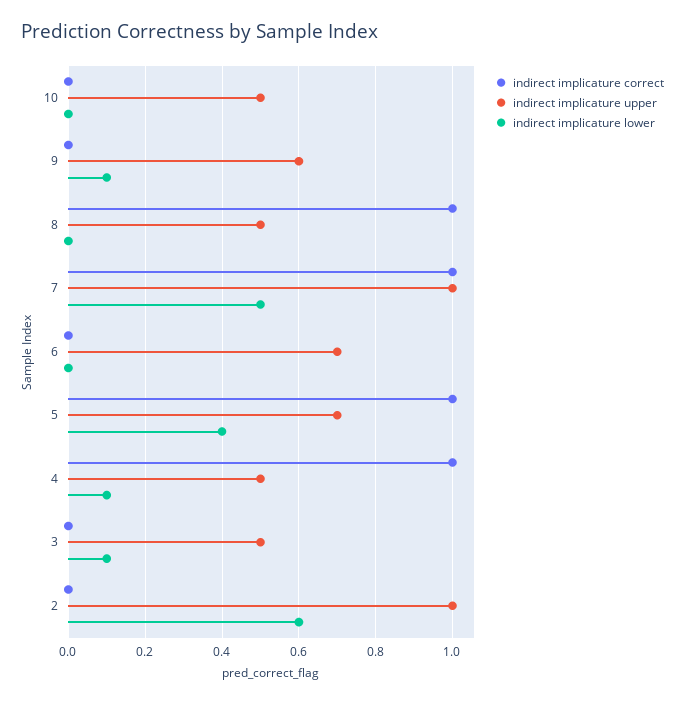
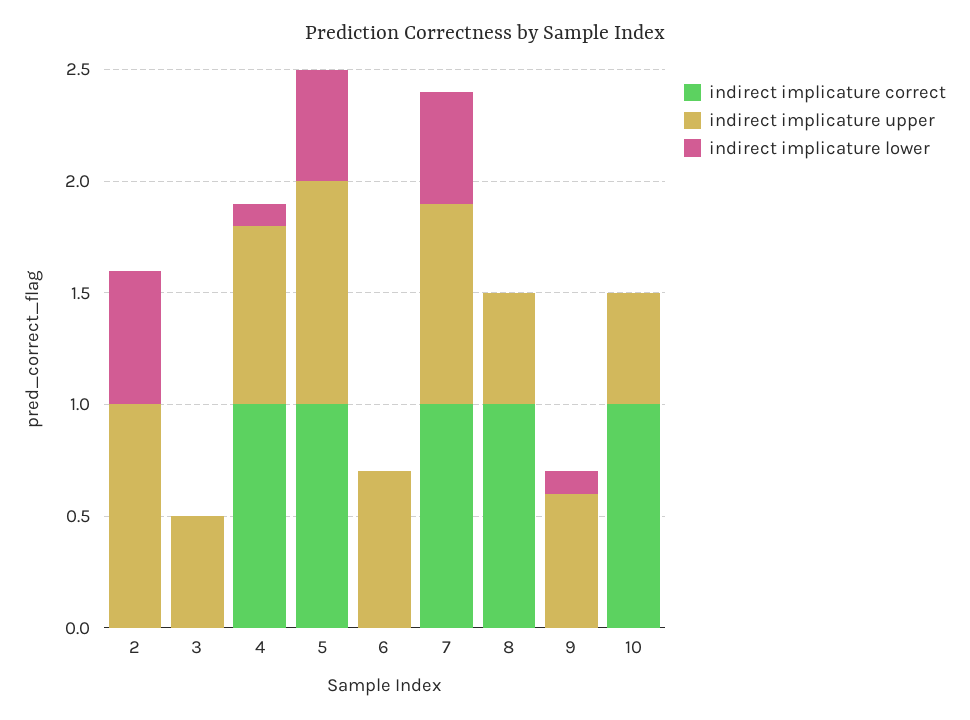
indirect implicature correct, 10: 0 -> 1
indirect implicature upper, 7: 1 -> 0.9
indirect implicature upper, 5: 0.7 -> 1
indirect implicature lower, 5: 0.4 -> 0.5
indirect implicature upper, 4: 0.5 -> 0.8
indirect implicature lower, 3: 0.1 -> 0

